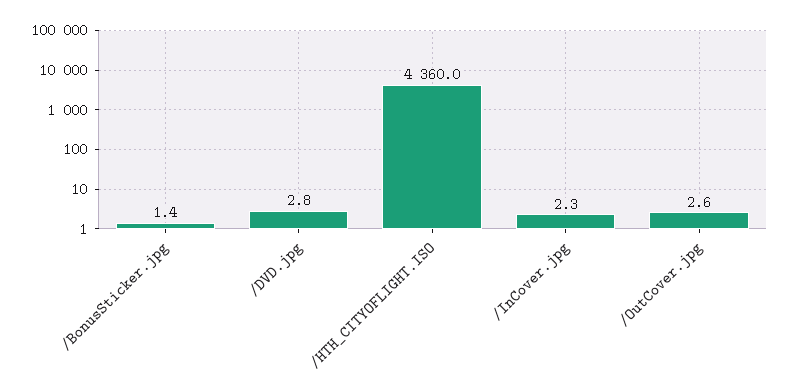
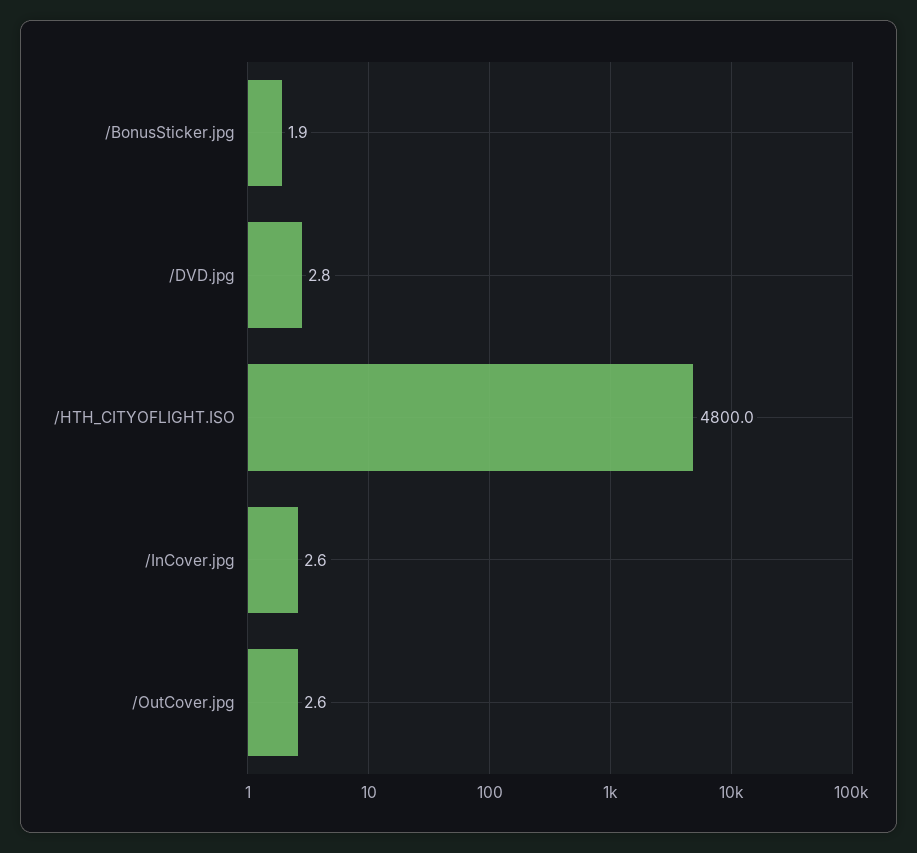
/BonusSticker.jpg: 1.4 -> 1.9
/HTH_CITYOFLIGHT.ISO: 4360 -> 4800
/InCover.jpg: 2.3 -> 2.6

